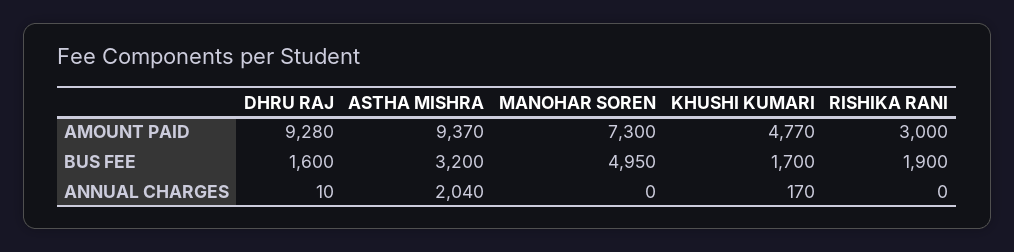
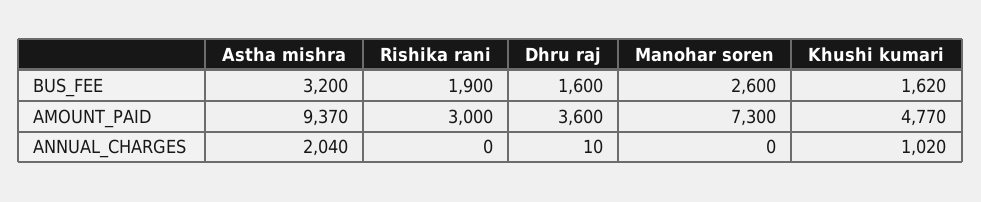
DHRU RAJ, AMOUNT PAID: 9280 -> 3600
MANOHAR SOREN, BUS FEE: 4950 -> 2600
KHUSHI KUMARI, BUS FEE: 1700 -> 1620
KHUSHI KUMARI, ANNUAL CHARGES: 170 -> 1020

